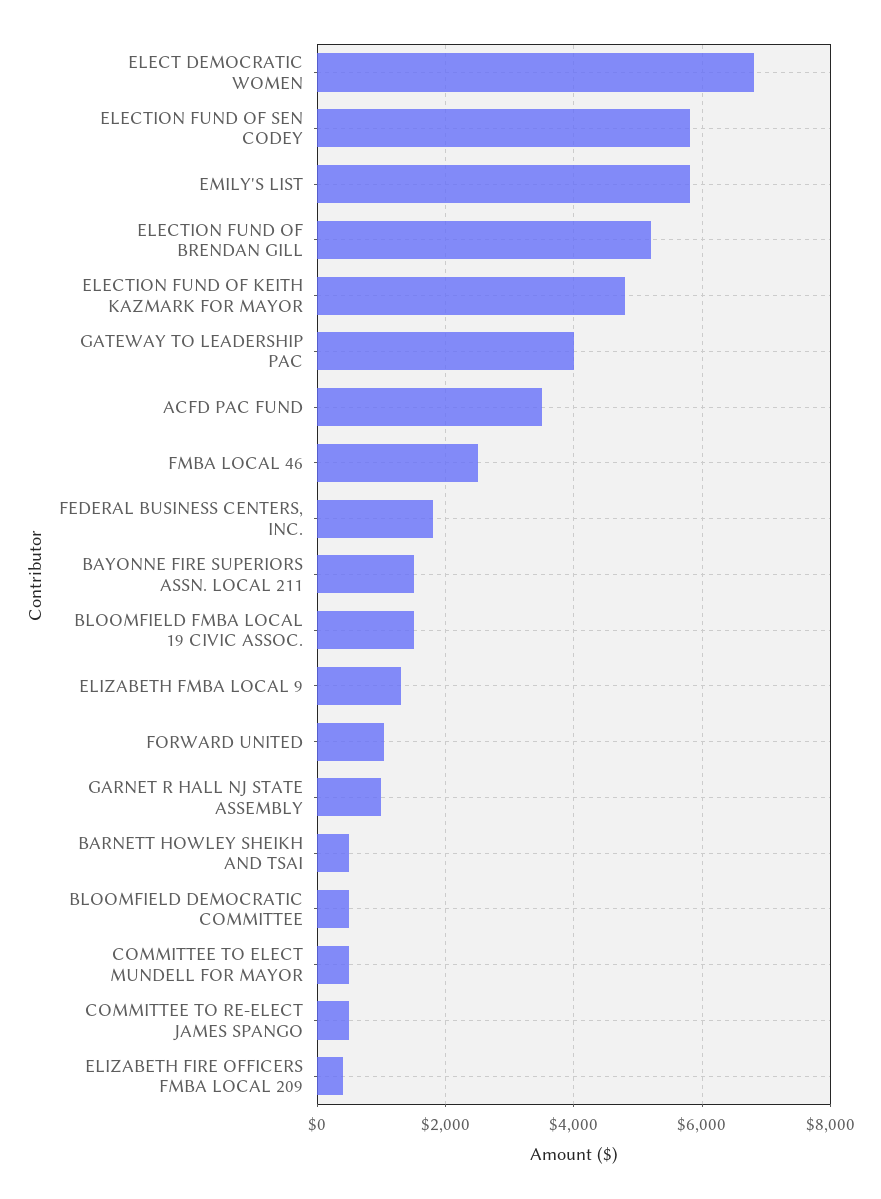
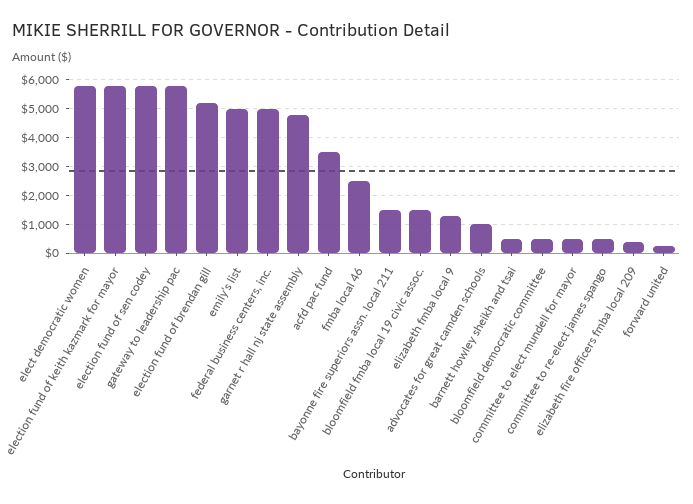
ELECT DEMOCRATIC WOMEN: 6800 -> 5750
EMILY'S LIST: 5800 -> 5000
ELECTION FUND OF KEITH KAZMARK FOR MAYOR: 4800 -> 5750
GATEWAY TO LEADERSHIP PAC: 4000 -> 5750
FEDERAL BUSINESS CENTERS, INC.: 1800 -> 5000
FORWARD UNITED: 1000 -> 250
GARNET R HALL NJ STATE ASSEMBLY: 1000 -> 4750
advocates for great camden schools: none -> 1000

